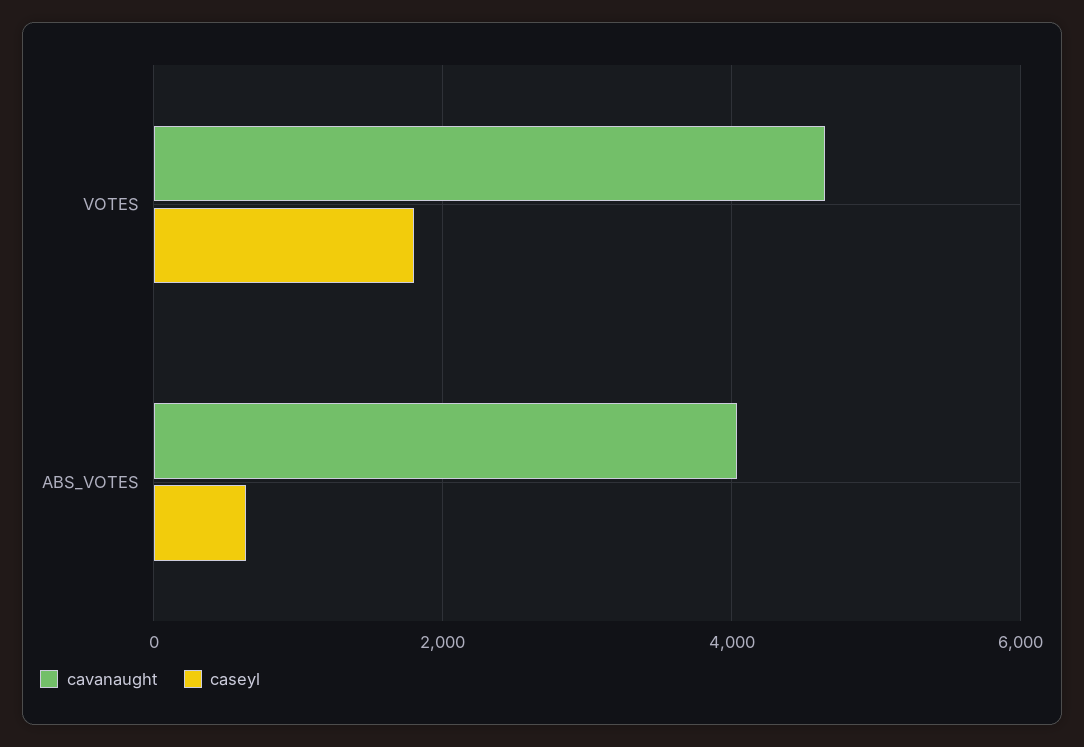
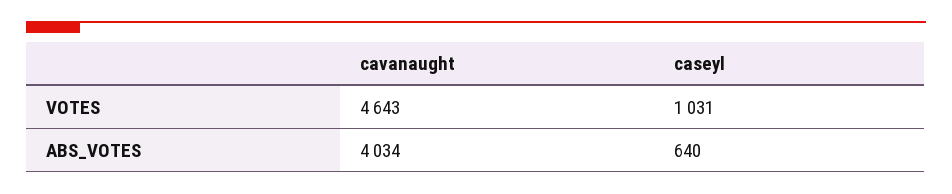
caseyl, VOTES: 1800 -> 1031

